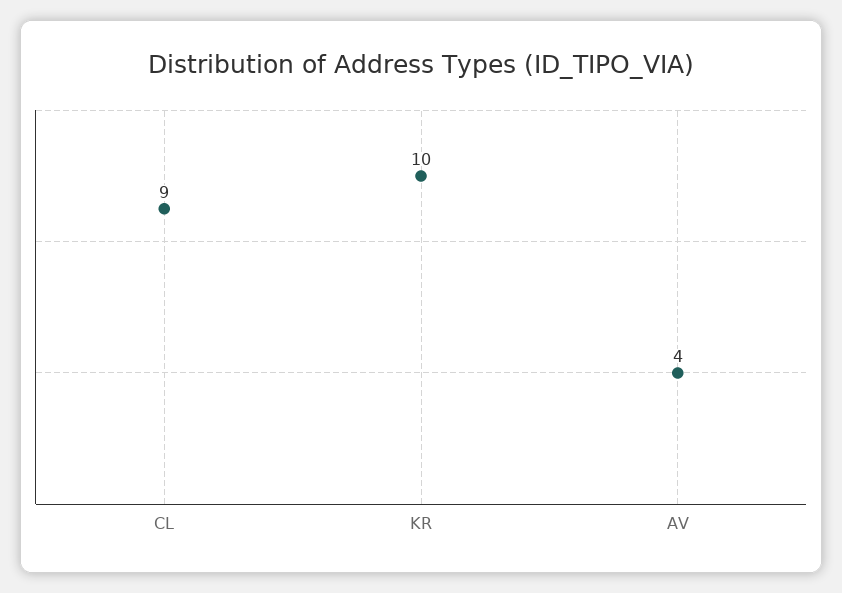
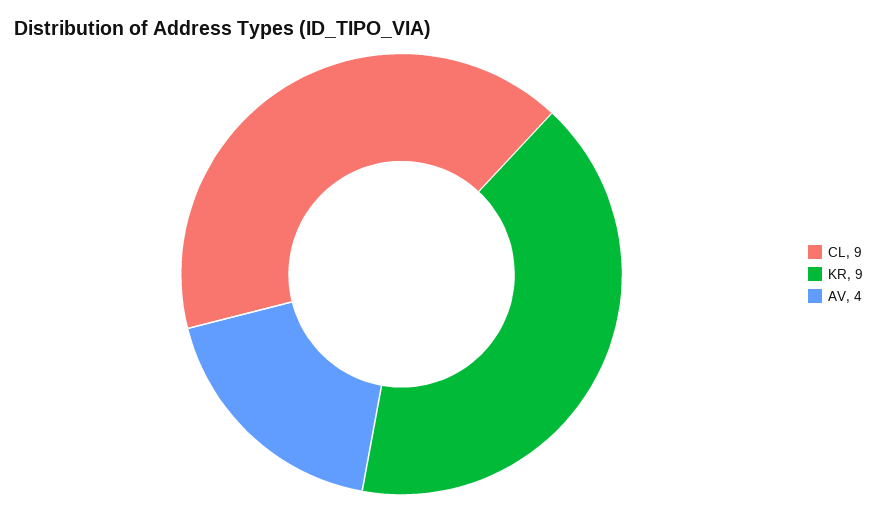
KR: 10 -> 9

